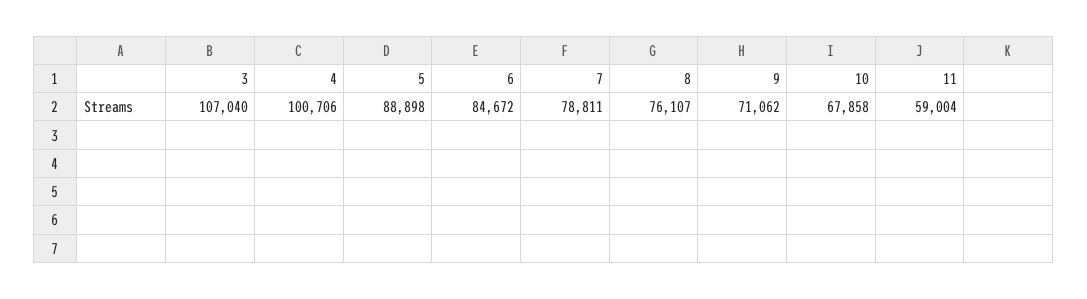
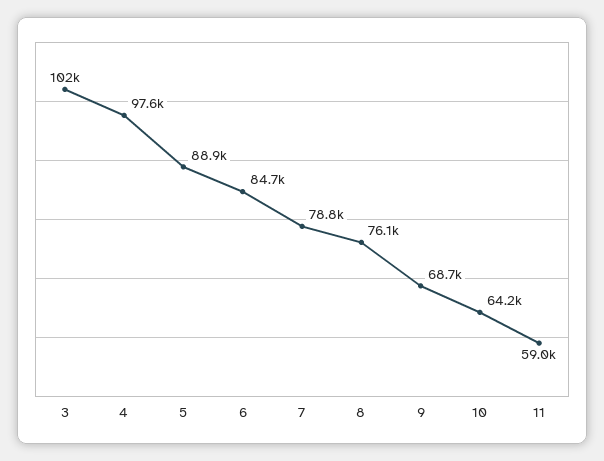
3: 107040 -> 102000
4: 100706 -> 97600
9: 71062 -> 68700
10: 67858 -> 64200

